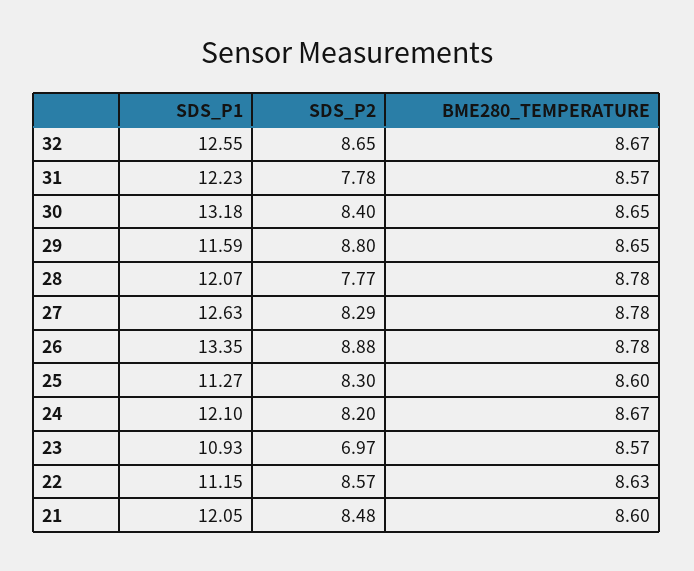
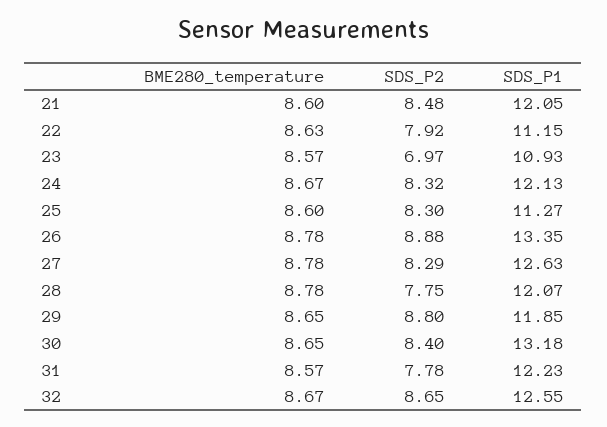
SDS_P1, 29: 11.59 -> 11.85
SDS_P2, 28: 7.77 -> 7.75
SDS_P1, 24: 12.1 -> 12.13
SDS_P2, 24: 8.2 -> 8.32
SDS_P2, 22: 8.57 -> 7.92

